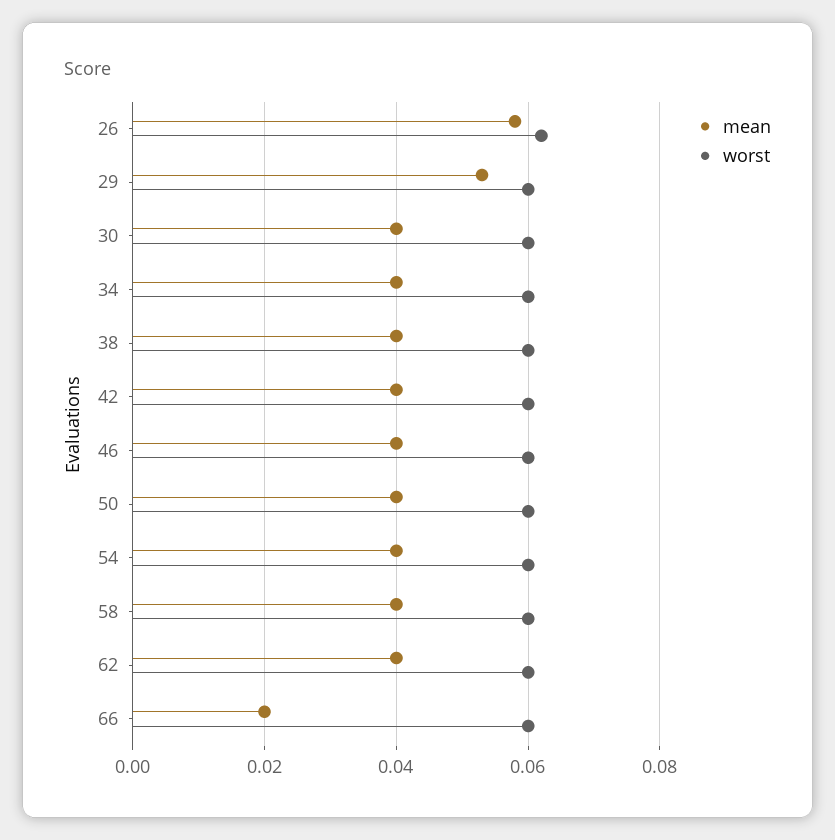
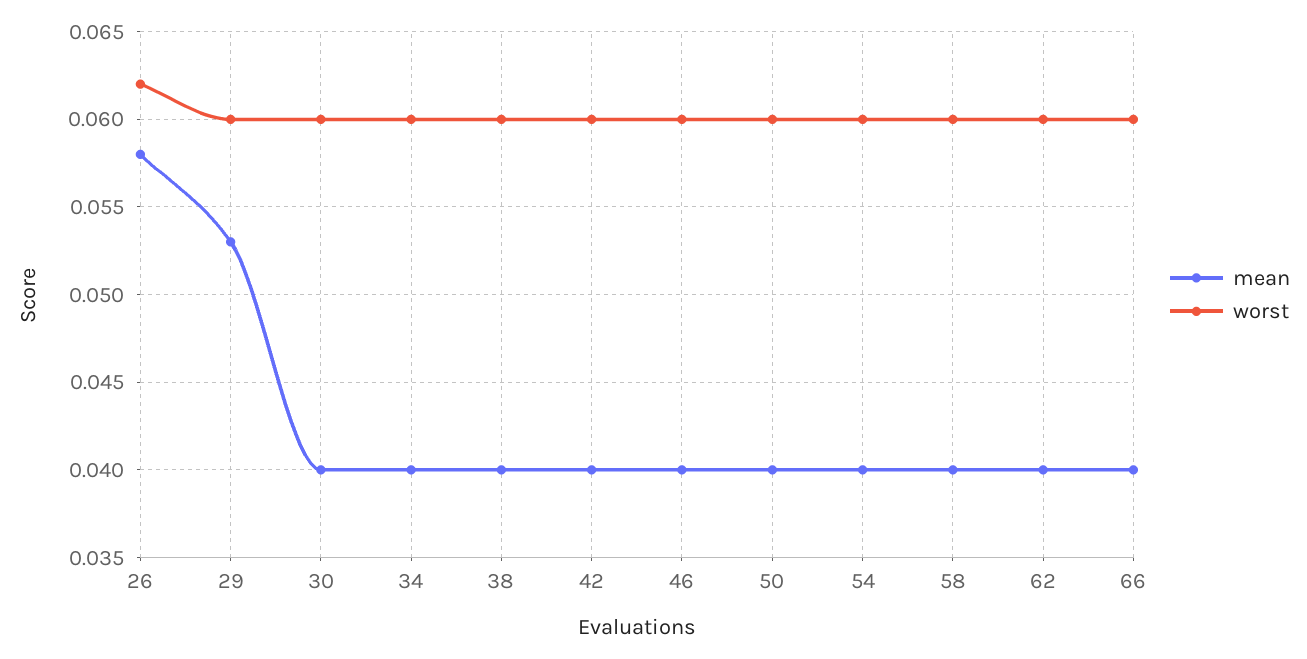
mean, 66: 0.02 -> 0.04

